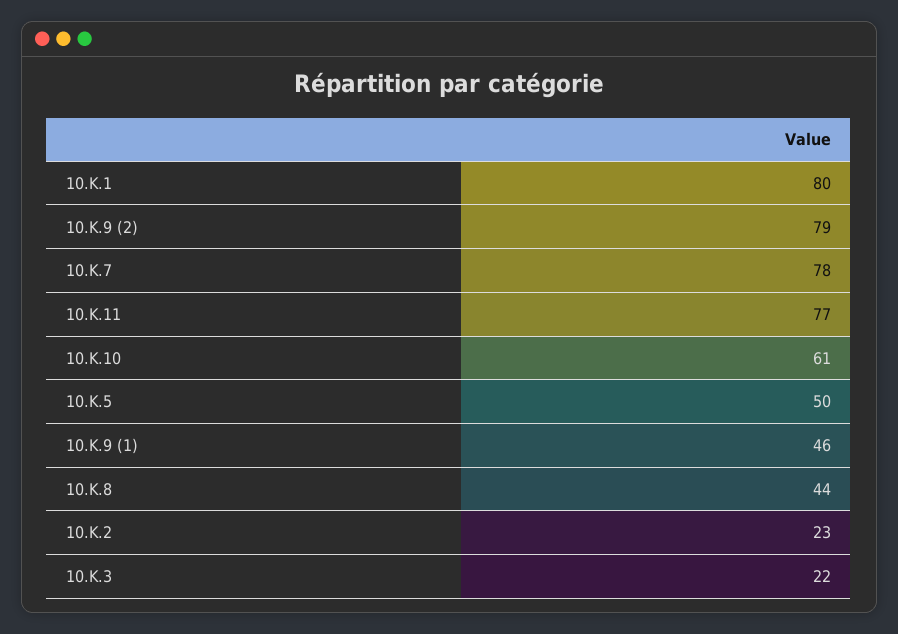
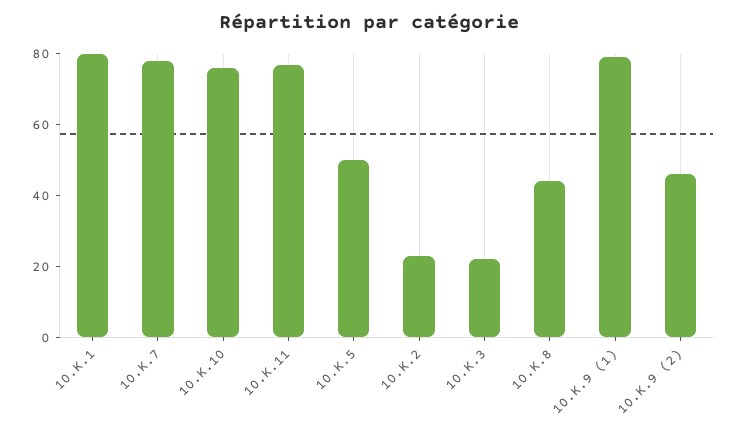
10.K.9 (2): 79 -> 45
10.K.10: 61 -> 75
10.K.9 (1): 46 -> 80

